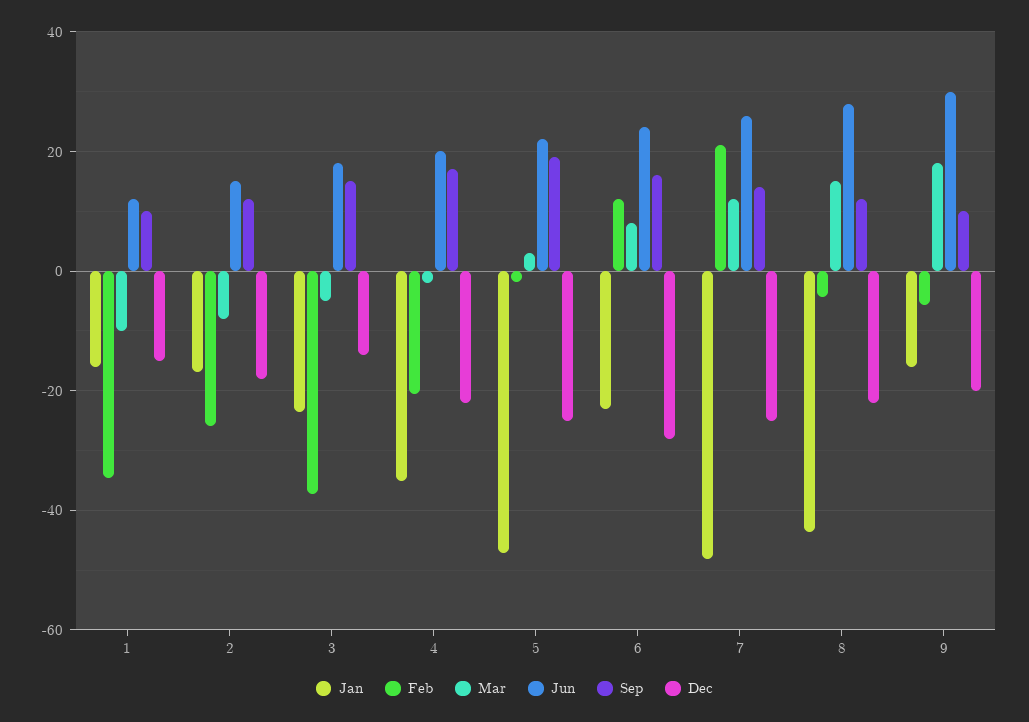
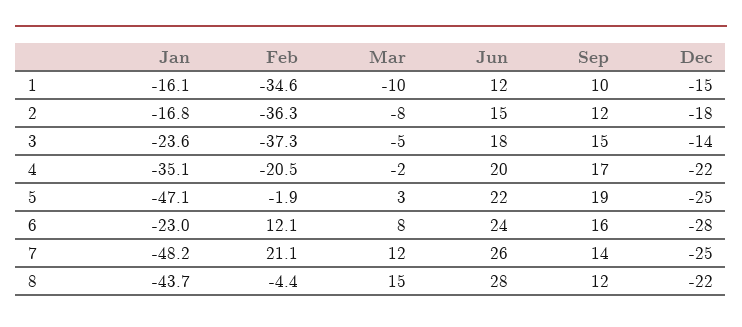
Feb, 2: -26 -> -36.3
Jan, 9: -16 -> none
Feb, 9: -6 -> none
Mar, 9: 18 -> none
Jun, 9: 30 -> none
Sep, 9: 10 -> none
Dec, 9: -20 -> none

